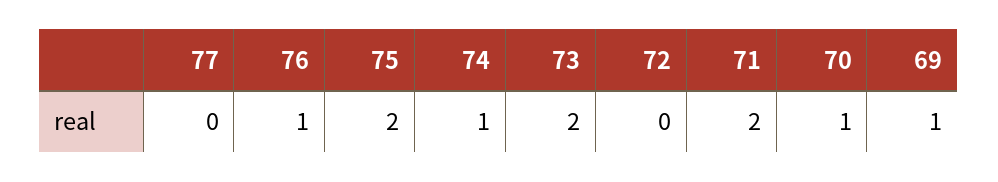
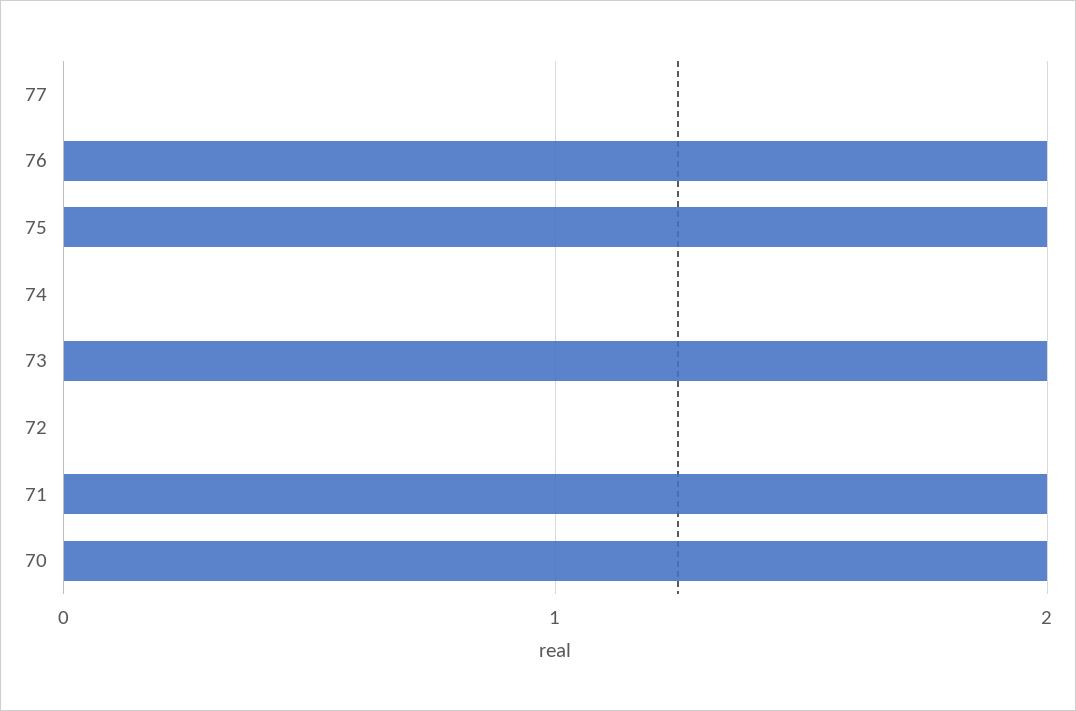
76: 1 -> 2
74: 1 -> 0
70: 1 -> 2
69: 1 -> none

